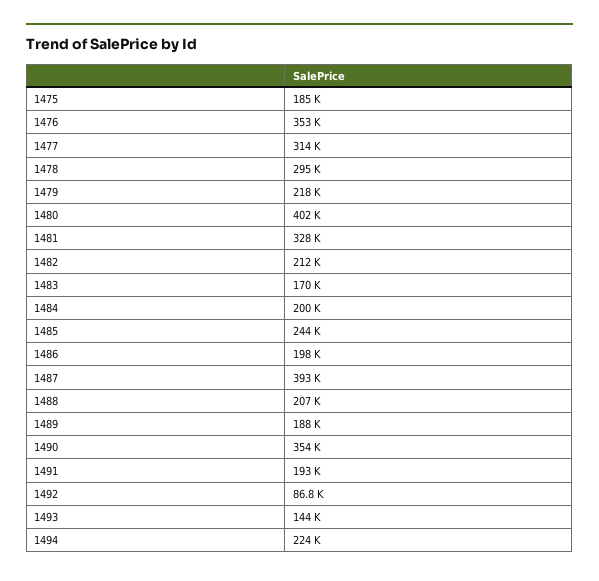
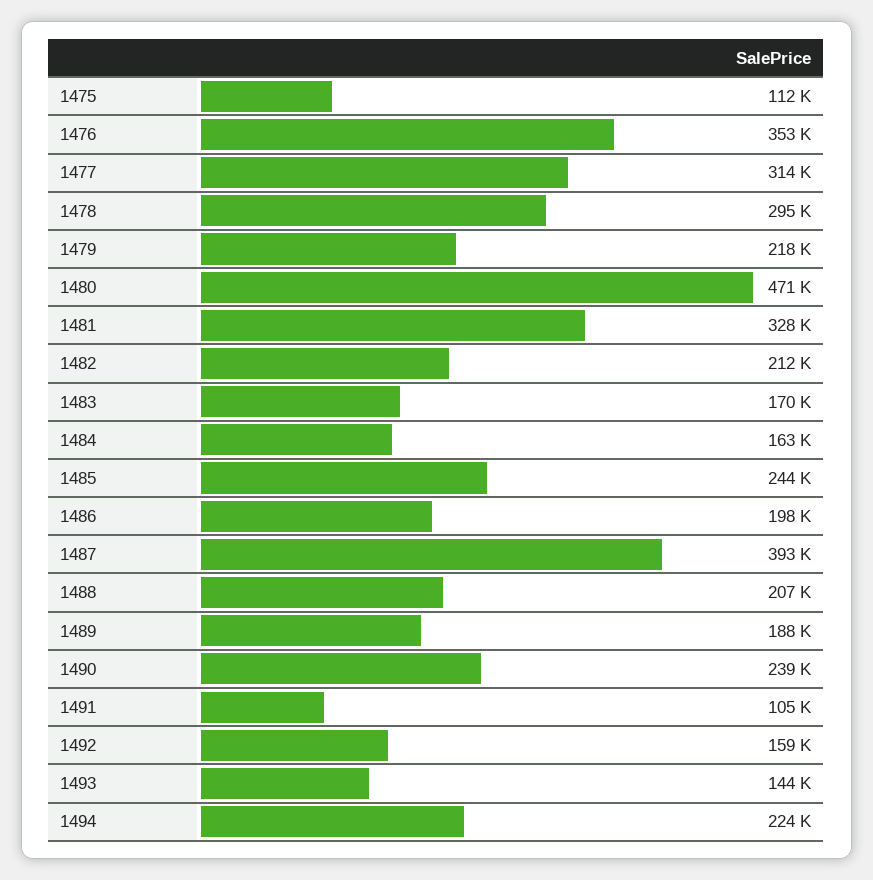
1475: 185000 -> 112000
1480: 402000 -> 471000
1484: 200000 -> 163000
1490: 354000 -> 239000
1491: 193000 -> 105000
1492: 86800 -> 159000

